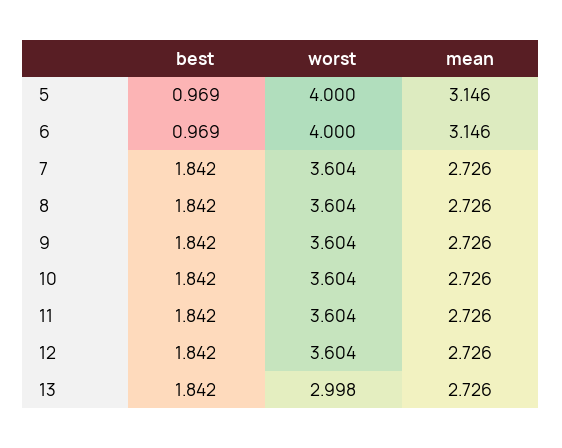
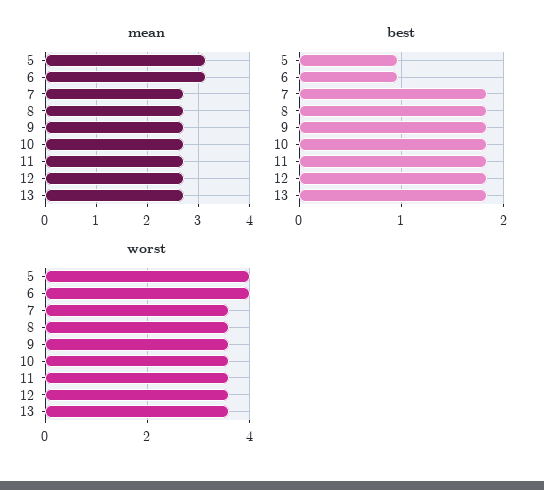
worst, 13: 2.998 -> 3.6

